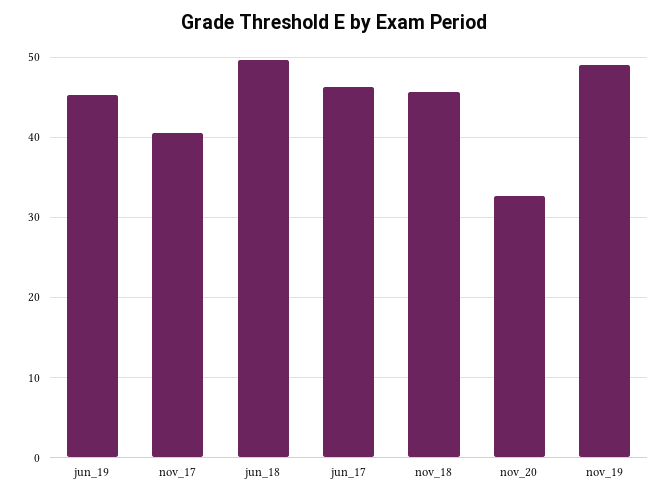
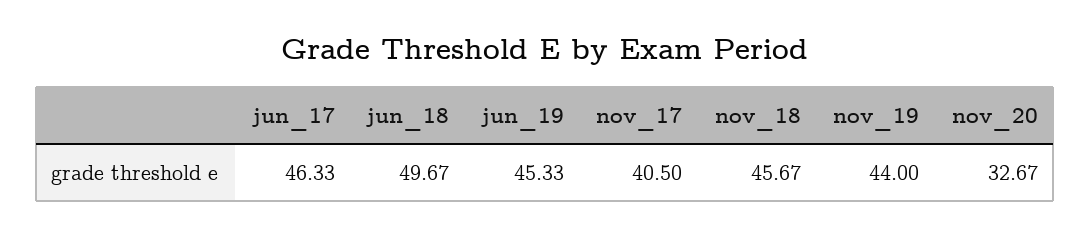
nov_19: 49 -> 44

